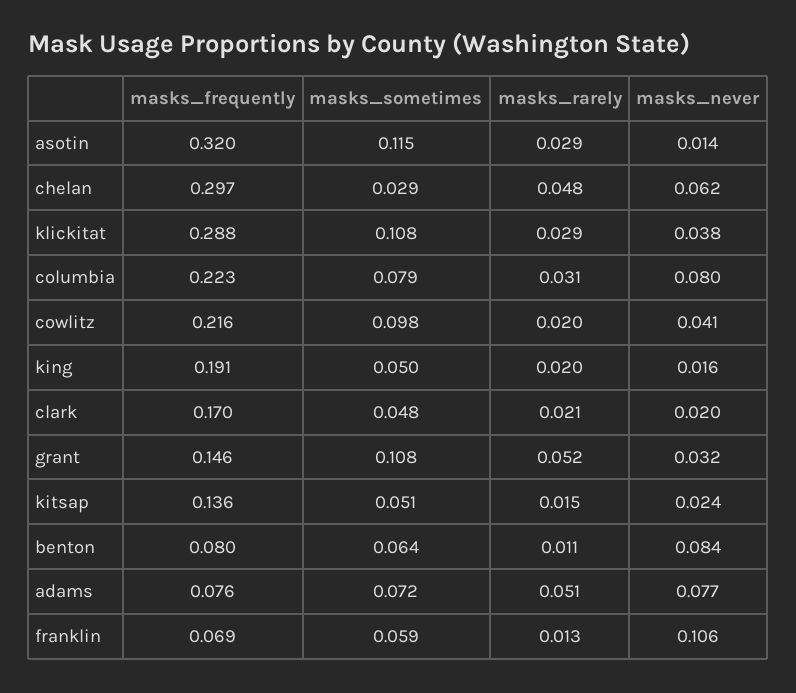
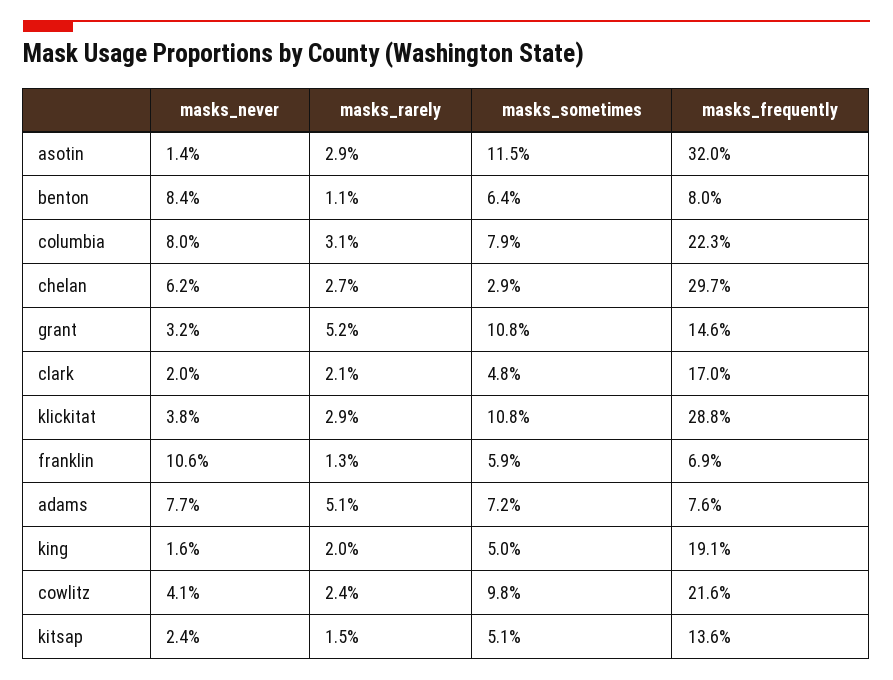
masks_rarely, chelan: 0.048 -> 0.027
masks_rarely, cowlitz: 0.02 -> 0.024

